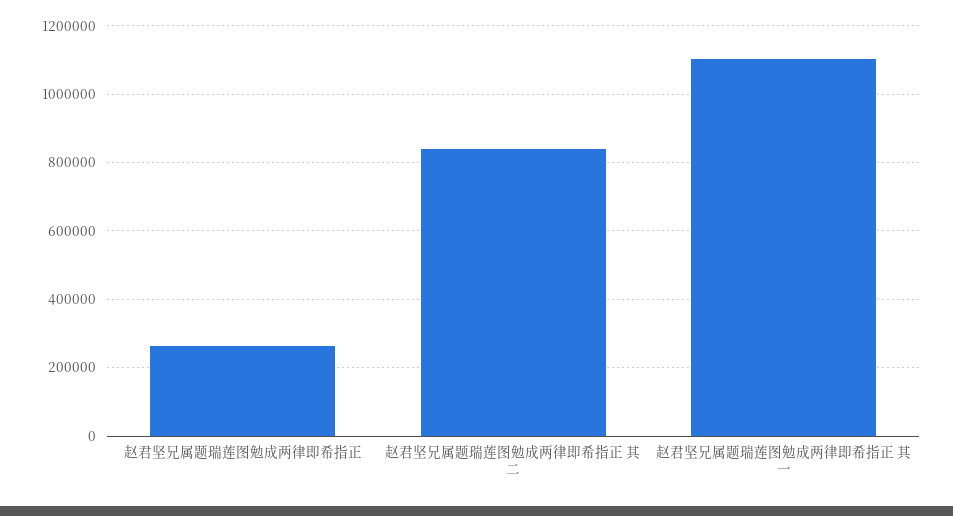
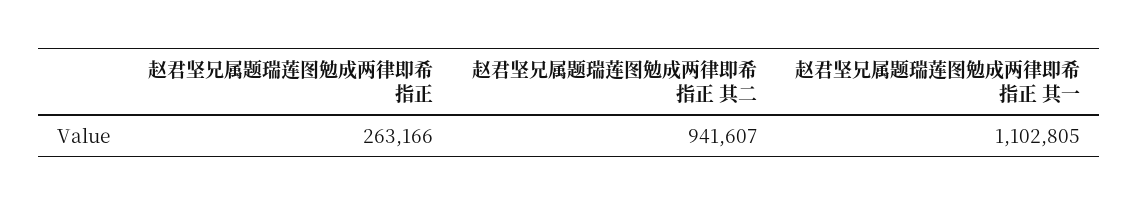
赵君坚兄属题瑞莲图勉成两律即希指正 其二: 840000 -> 941607

